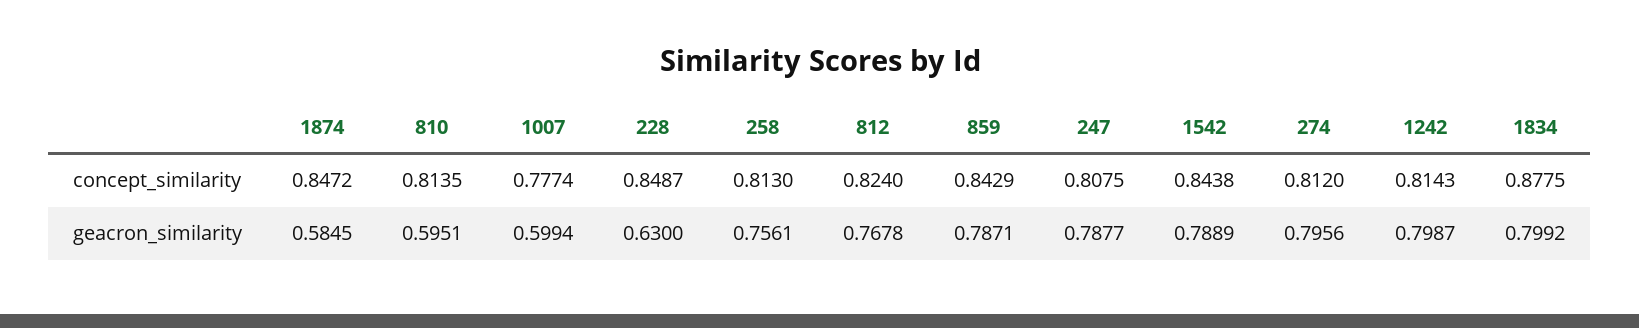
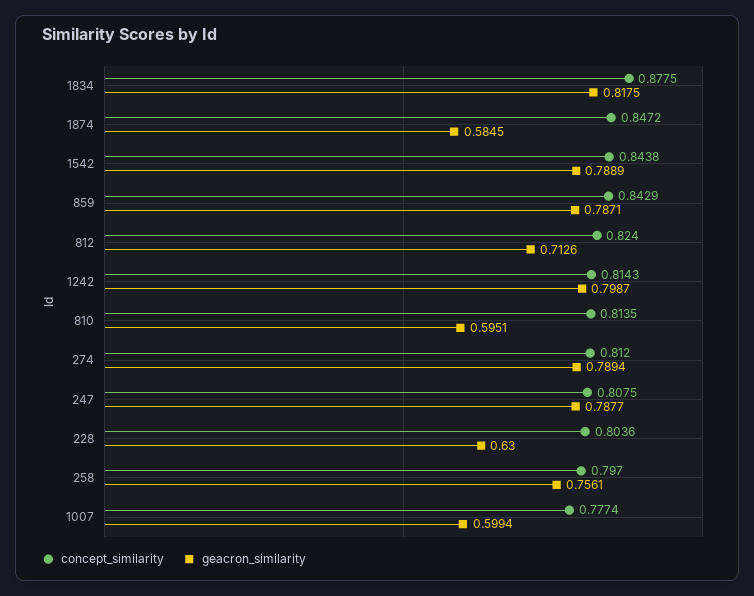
concept_similarity, 228: 0.8487 -> 0.8036
concept_similarity, 258: 0.813 -> 0.797
geacron_similarity, 812: 0.7678 -> 0.7126
geacron_similarity, 274: 0.7956 -> 0.7894
geacron_similarity, 1834: 0.7992 -> 0.8175

